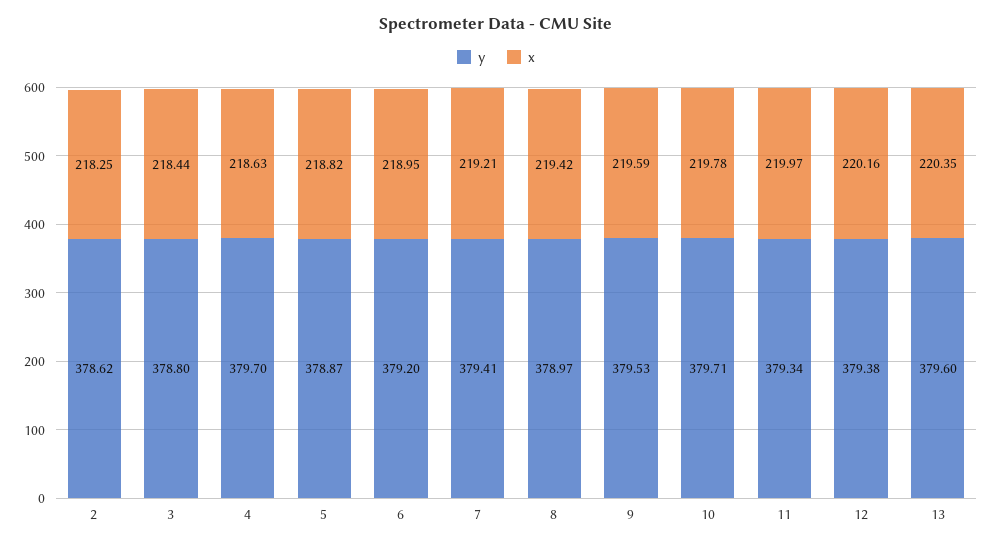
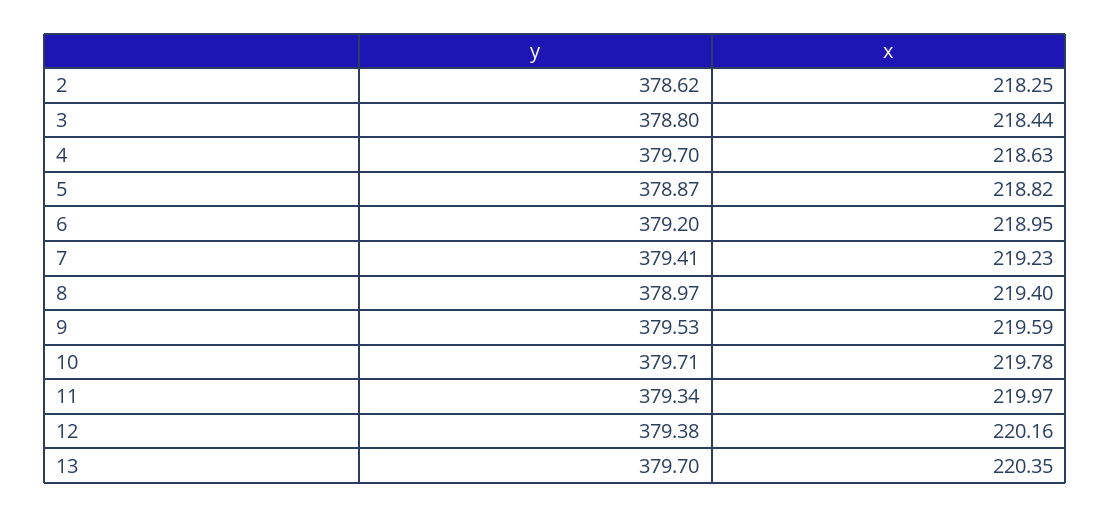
x, 7: 219.21 -> 219.23
x, 8: 219.42 -> 219.4
y, 13: 379.6 -> 379.7

